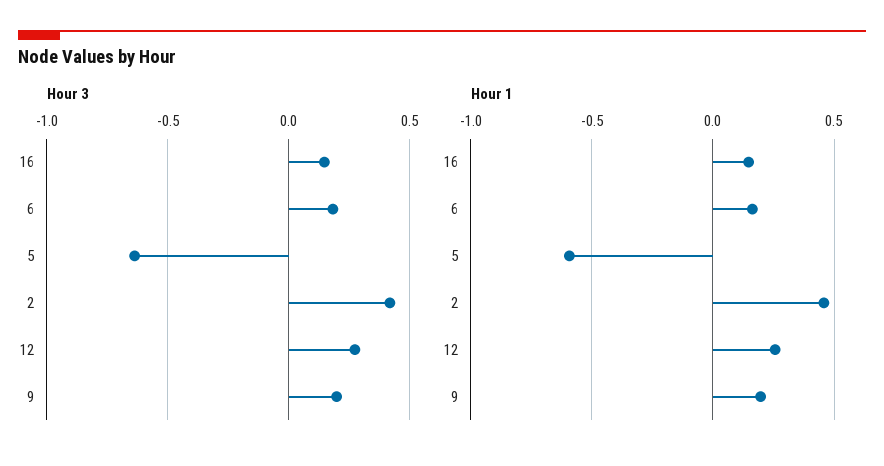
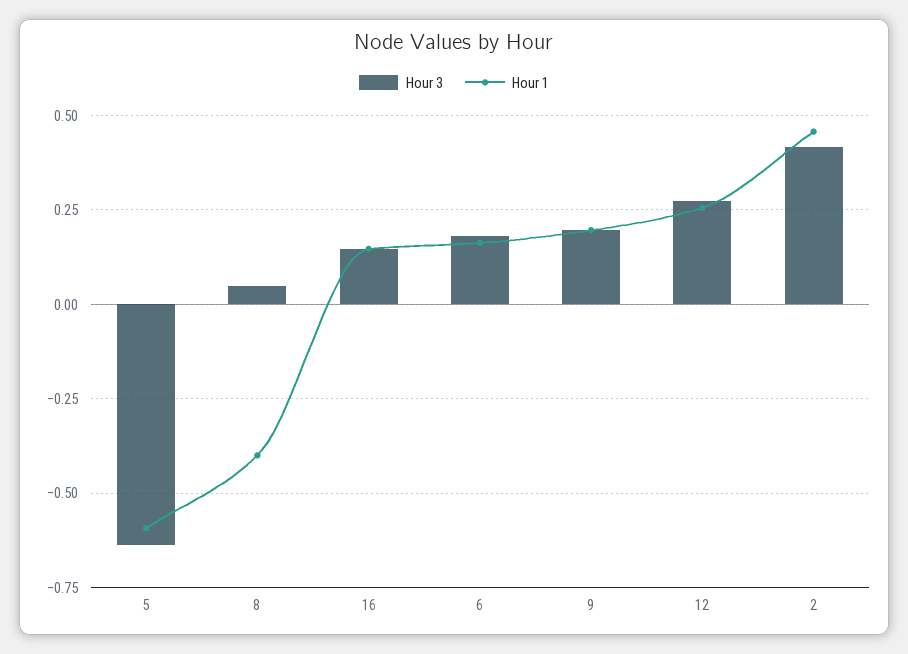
Hour 3, 8: none -> 0.05
Hour 1, 8: none -> -0.4

